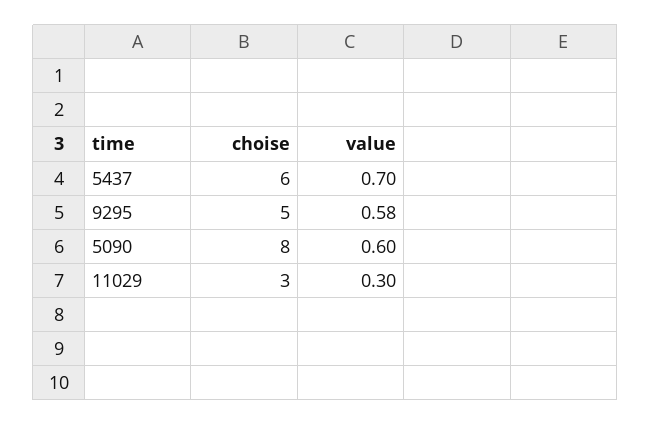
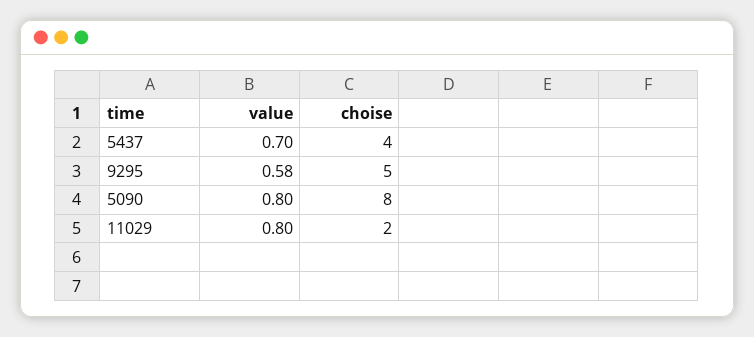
choise, 5437: 6 -> 4
value, 5090: 0.6 -> 0.8
choise, 11029: 3 -> 2
value, 11029: 0.3 -> 0.8

